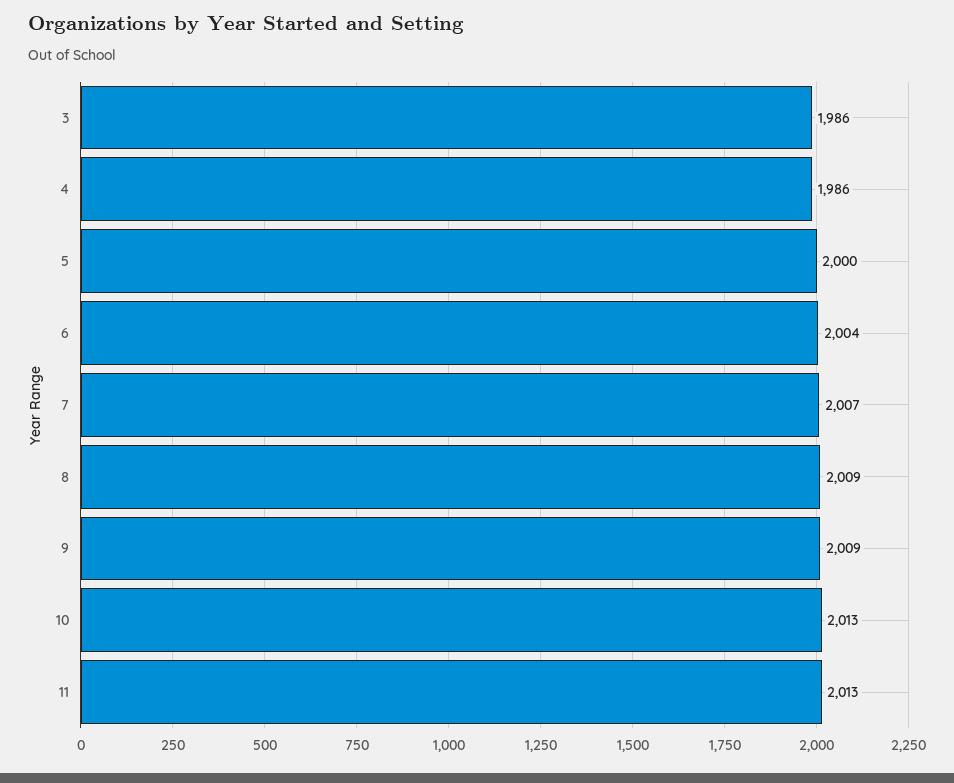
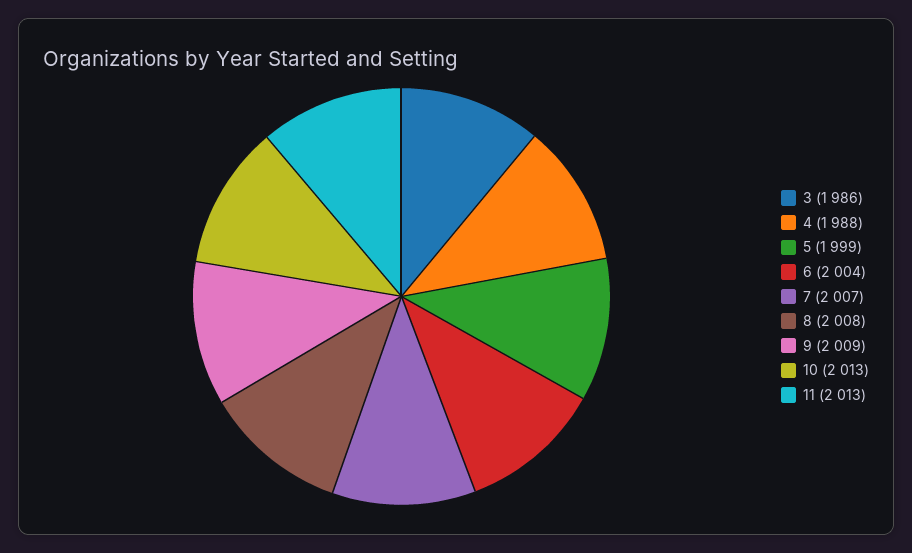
4: 1986 -> 1988
5: 2000 -> 1999
8: 2009 -> 2008

